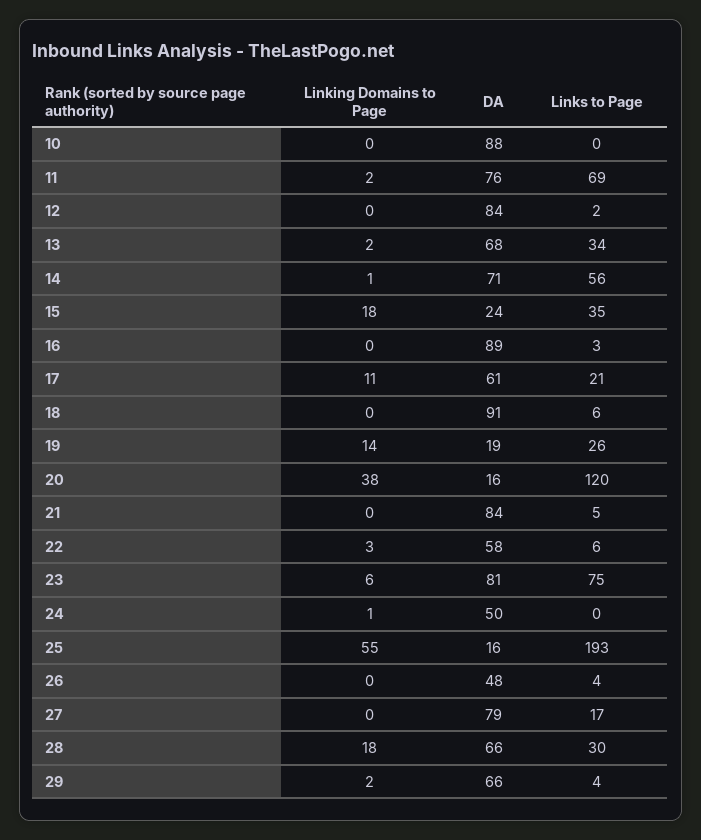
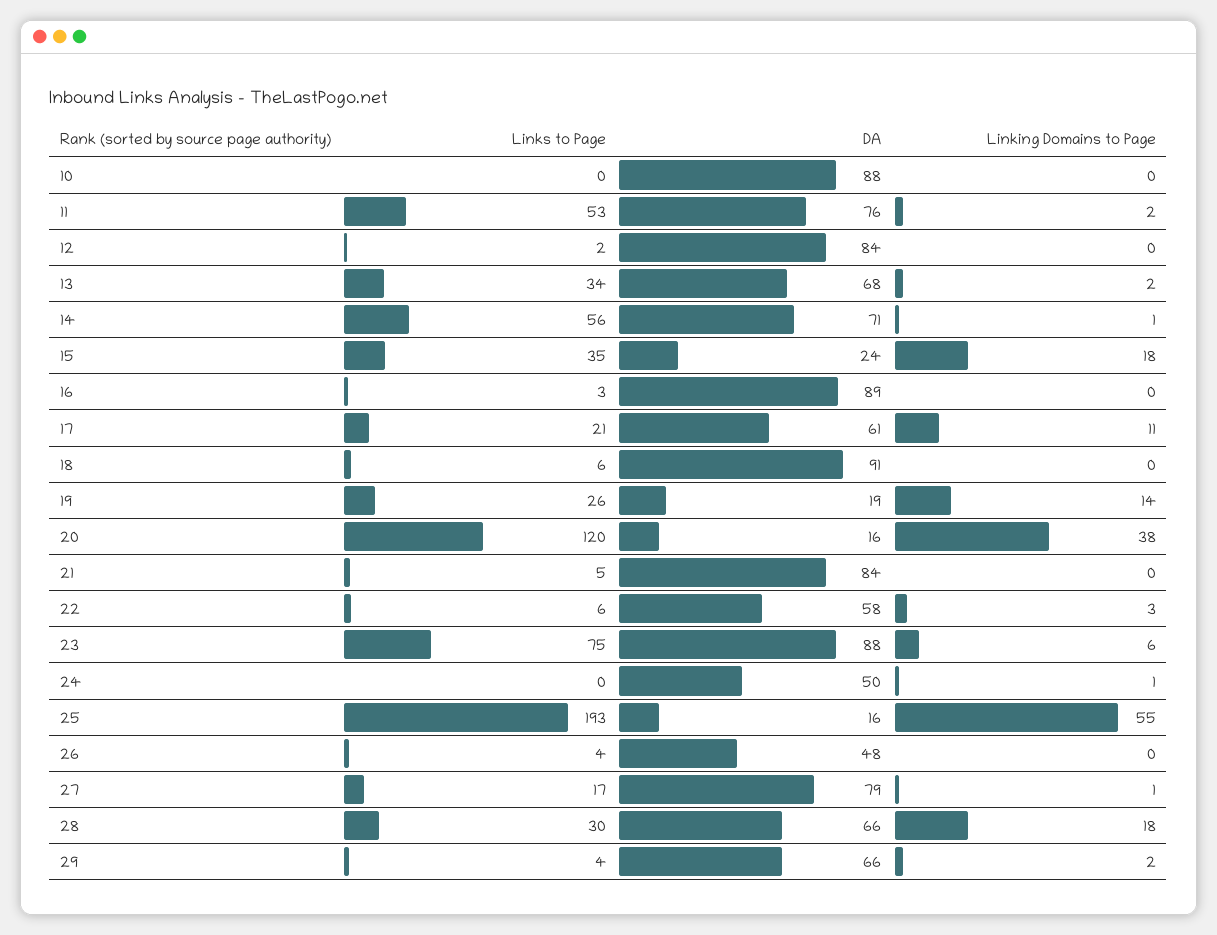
Links to Page, 11: 69 -> 53
DA, 23: 81 -> 88
Linking Domains to Page, 27: 0 -> 1

